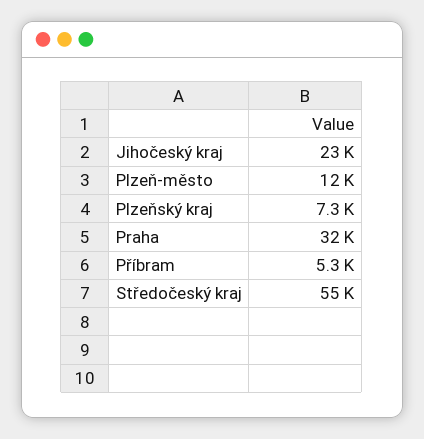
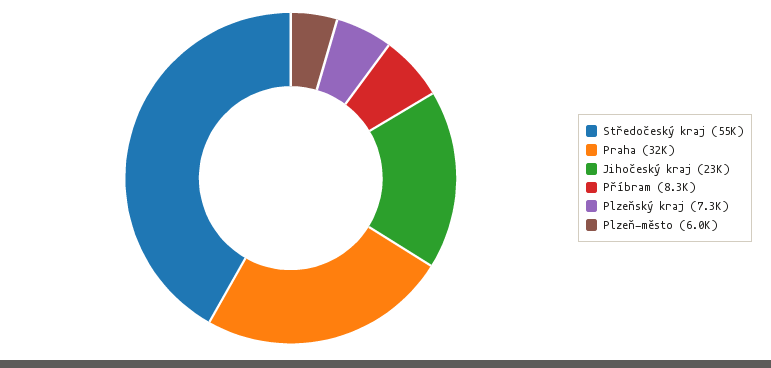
Plzeň-město: 12000 -> 6000
Příbram: 5300 -> 8300

